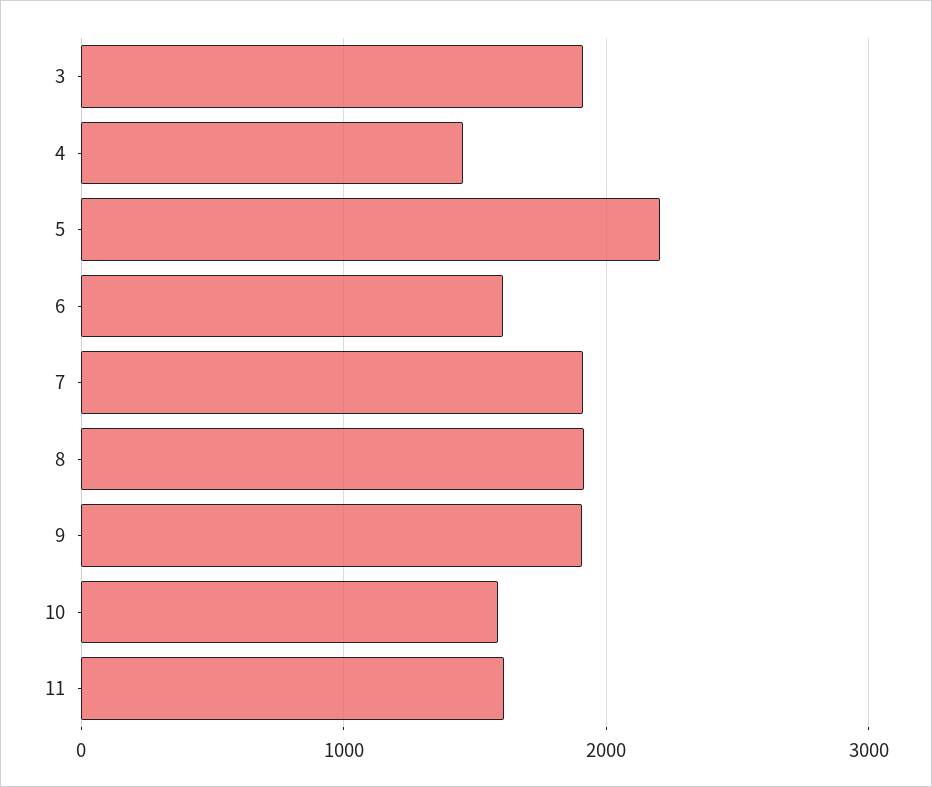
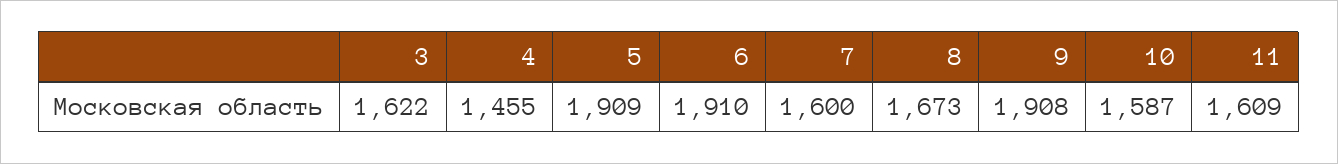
3: 1900 -> 1622
5: 2200 -> 1909
6: 1600 -> 1910
7: 1900 -> 1600
8: 1900 -> 1673

